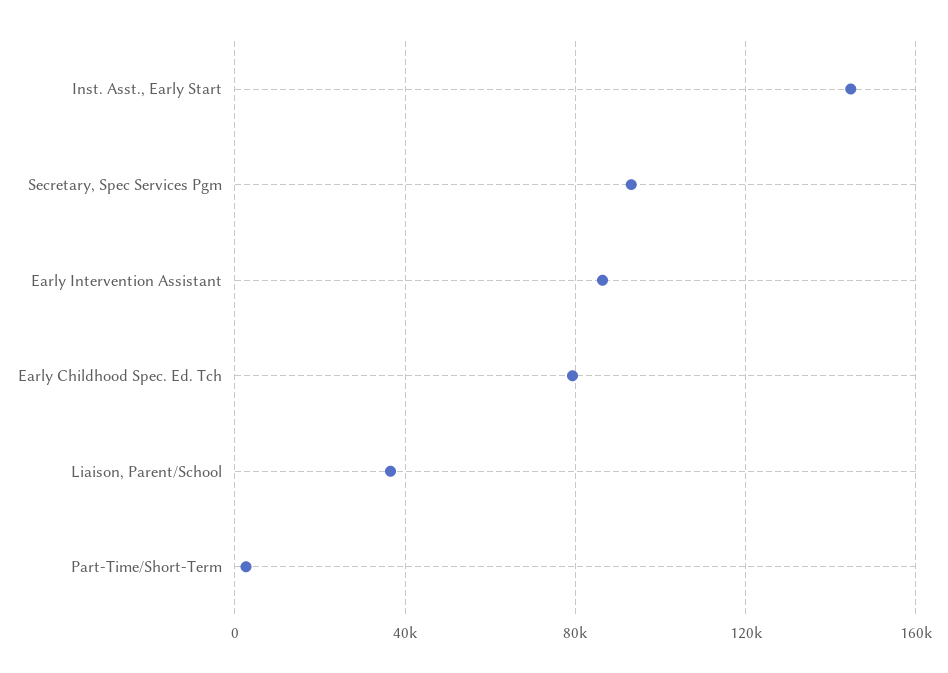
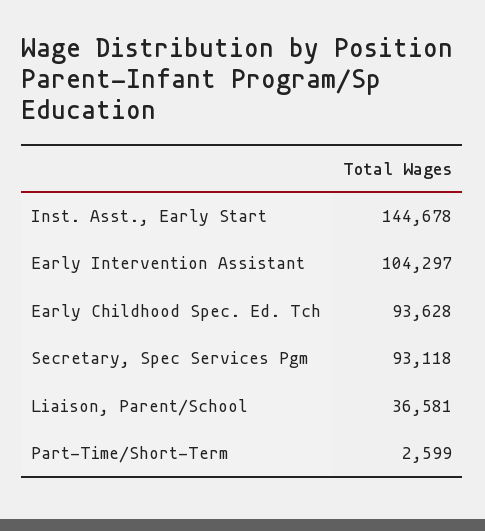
Early Intervention Assistant: 85000 -> 104297
Early Childhood Spec. Ed. Tch: 80000 -> 93628

